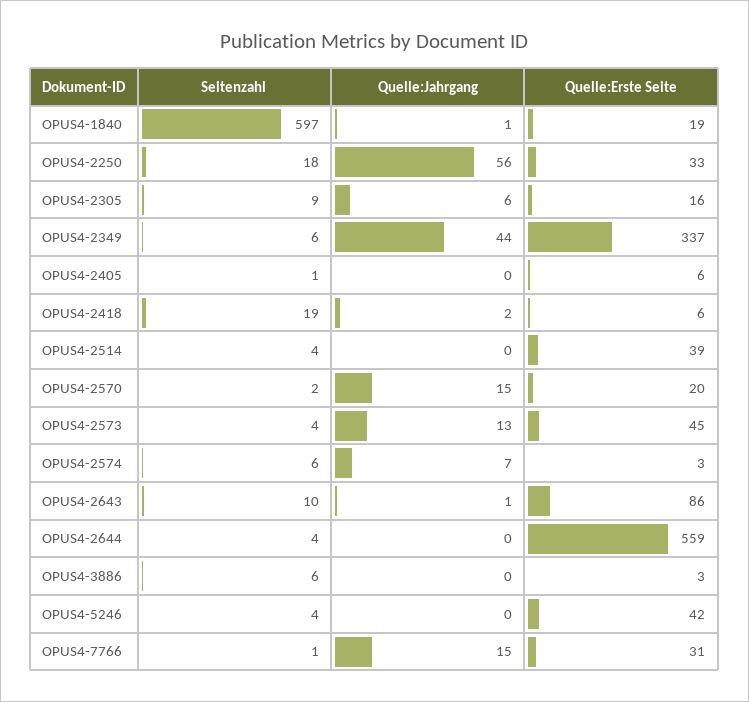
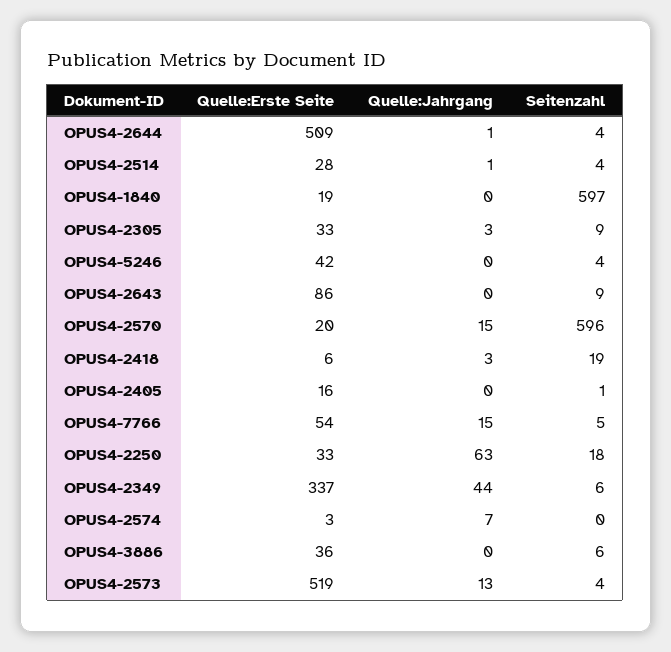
Quelle:Jahrgang, OPUS4-1840: 1 -> 0
Quelle:Jahrgang, OPUS4-2250: 56 -> 63
Quelle:Jahrgang, OPUS4-2305: 6 -> 3
Quelle:Erste Seite, OPUS4-2305: 16 -> 33
Quelle:Erste Seite, OPUS4-2405: 6 -> 16
Quelle:Jahrgang, OPUS4-2418: 2 -> 3
Quelle:Jahrgang, OPUS4-2514: 0 -> 1
Quelle:Erste Seite, OPUS4-2514: 39 -> 28
Seitenzahl, OPUS4-2570: 2 -> 596
Quelle:Erste Seite, OPUS4-2573: 45 -> 519
Seitenzahl, OPUS4-2574: 6 -> 0
Seitenzahl, OPUS4-2643: 10 -> 9
Quelle:Jahrgang, OPUS4-2643: 1 -> 0
Quelle:Jahrgang, OPUS4-2644: 0 -> 1
Quelle:Erste Seite, OPUS4-2644: 559 -> 509
Quelle:Erste Seite, OPUS4-3886: 3 -> 36
Seitenzahl, OPUS4-7766: 1 -> 5
Quelle:Erste Seite, OPUS4-7766: 31 -> 54

